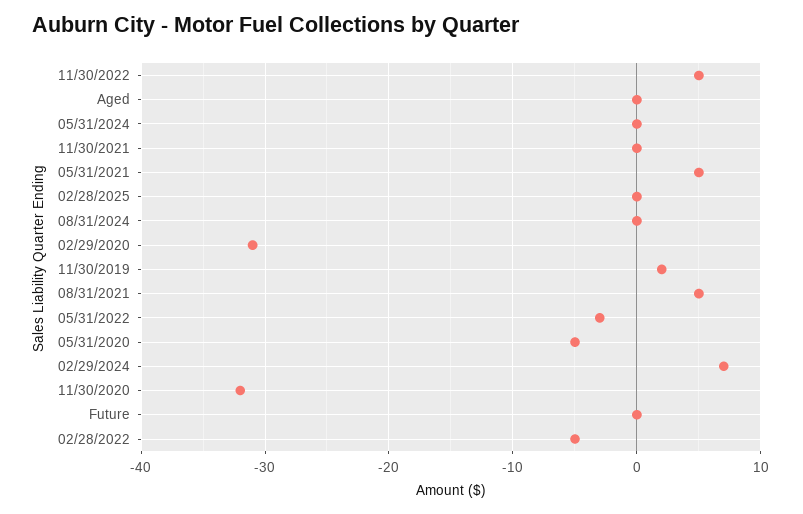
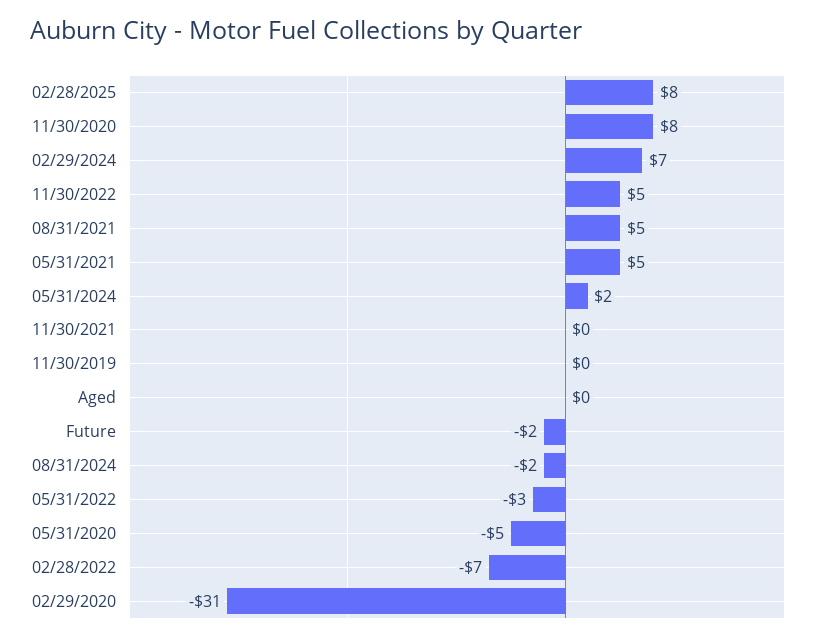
05/31/2024: 0 -> 2
02/28/2025: 0 -> 8
08/31/2024: 0 -> -2
11/30/2019: 2 -> 0
11/30/2020: -32 -> 8
Future: 0 -> -2
02/28/2022: -5 -> -7

